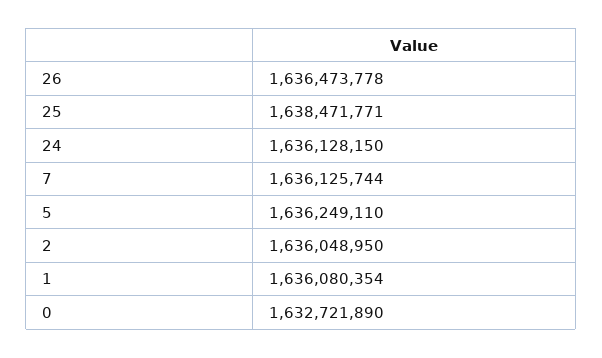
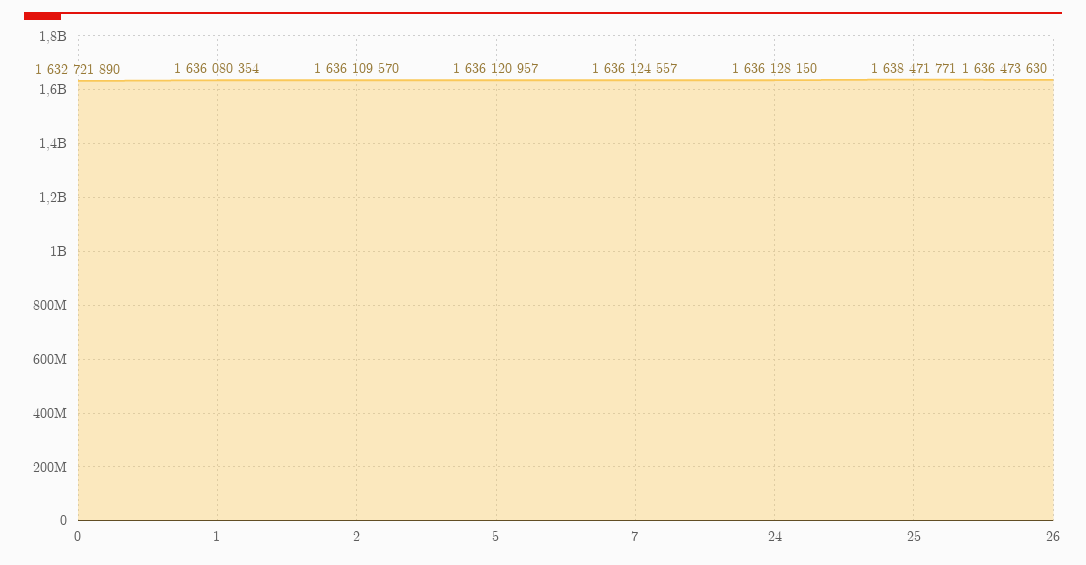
26: 1636473778 -> 1636473630
7: 1636125744 -> 1636124557
5: 1636249110 -> 1636120957
2: 1636048950 -> 1636109570

